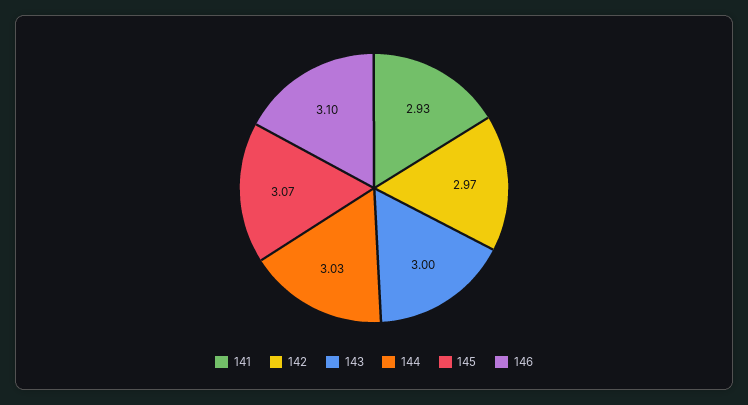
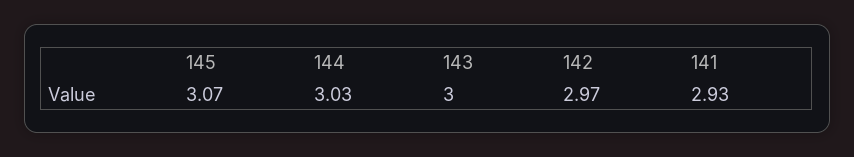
146: 3.1 -> none

